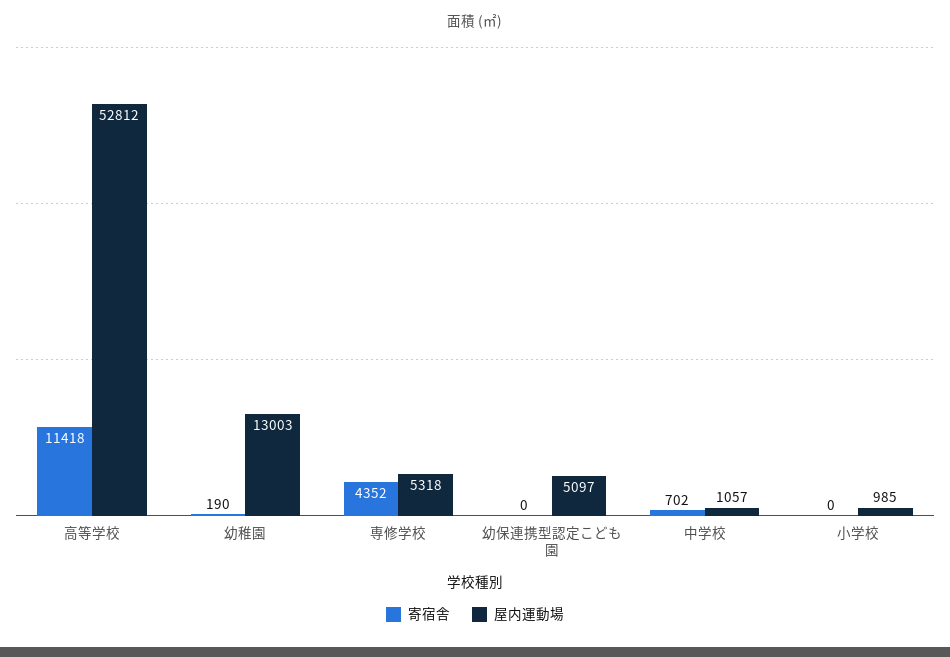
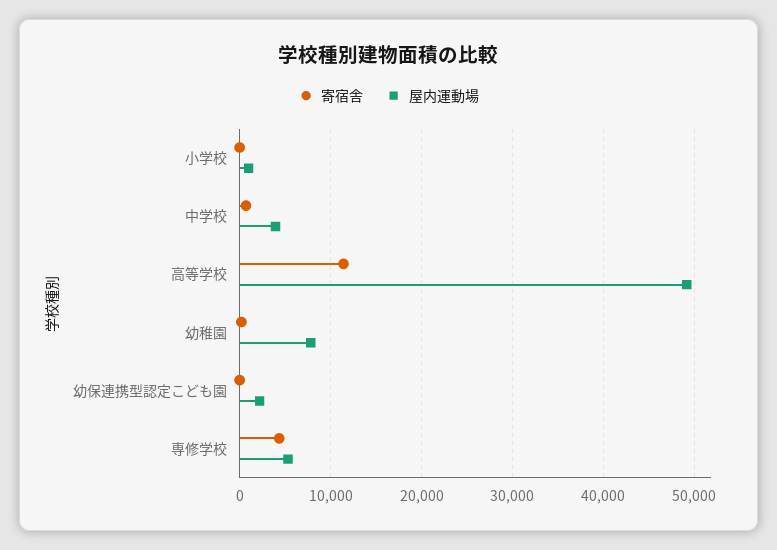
屋内運動場, 高等学校: 52812 -> 49000
屋内運動場, 幼稚園: 13003 -> 8000
屋内運動場, 幼保連携型認定こども園: 5097 -> 2000
屋内運動場, 中学校: 1057 -> 4000

